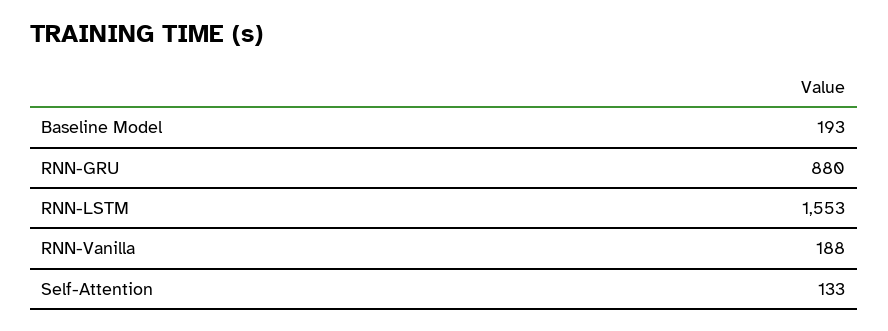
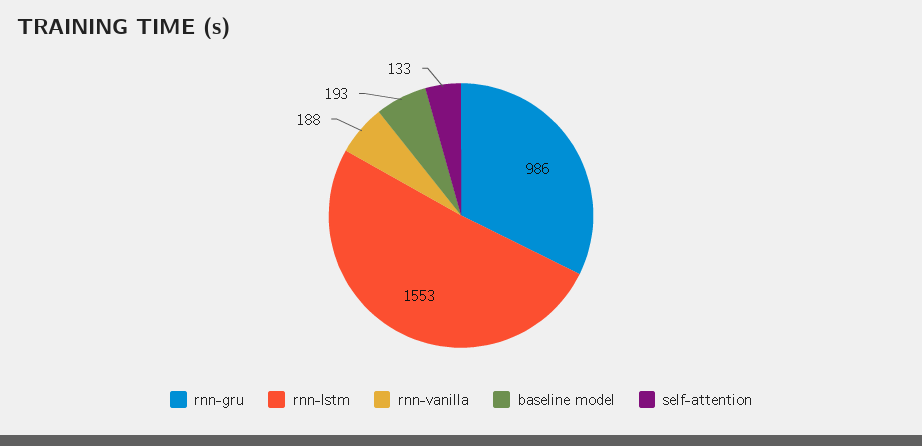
RNN-GRU: 880 -> 986

